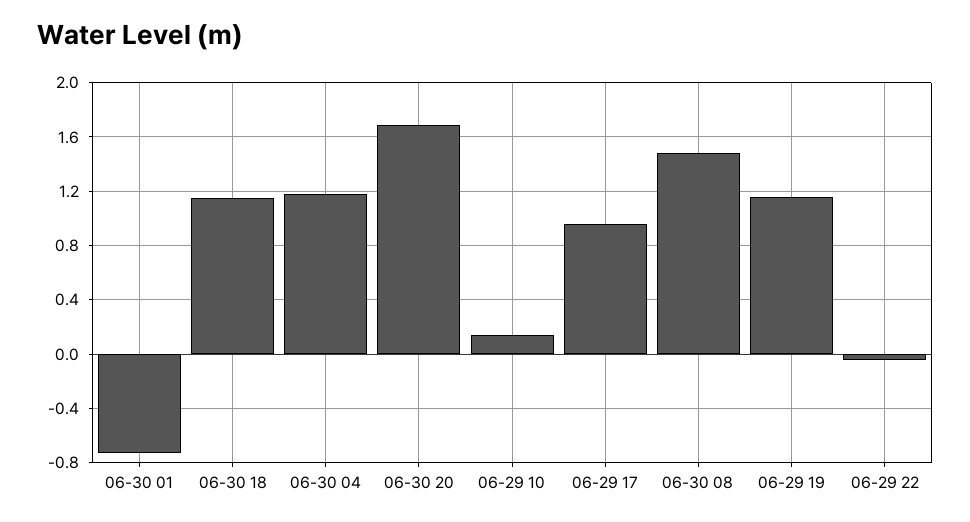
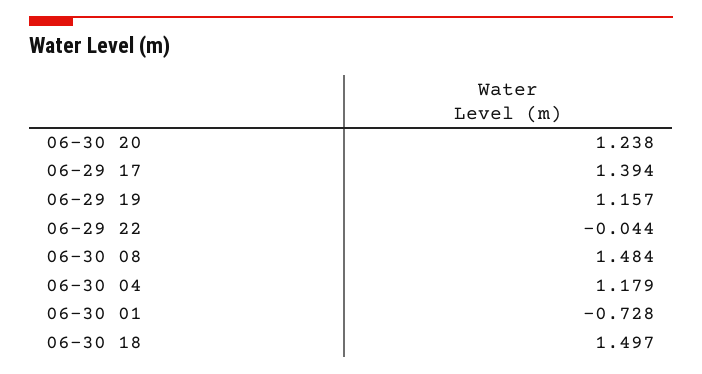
06-30 18: 1.15 -> 1.497
06-30 20: 1.7 -> 1.238
06-29 10: 0.15 -> none
06-29 17: 0.95 -> 1.394

